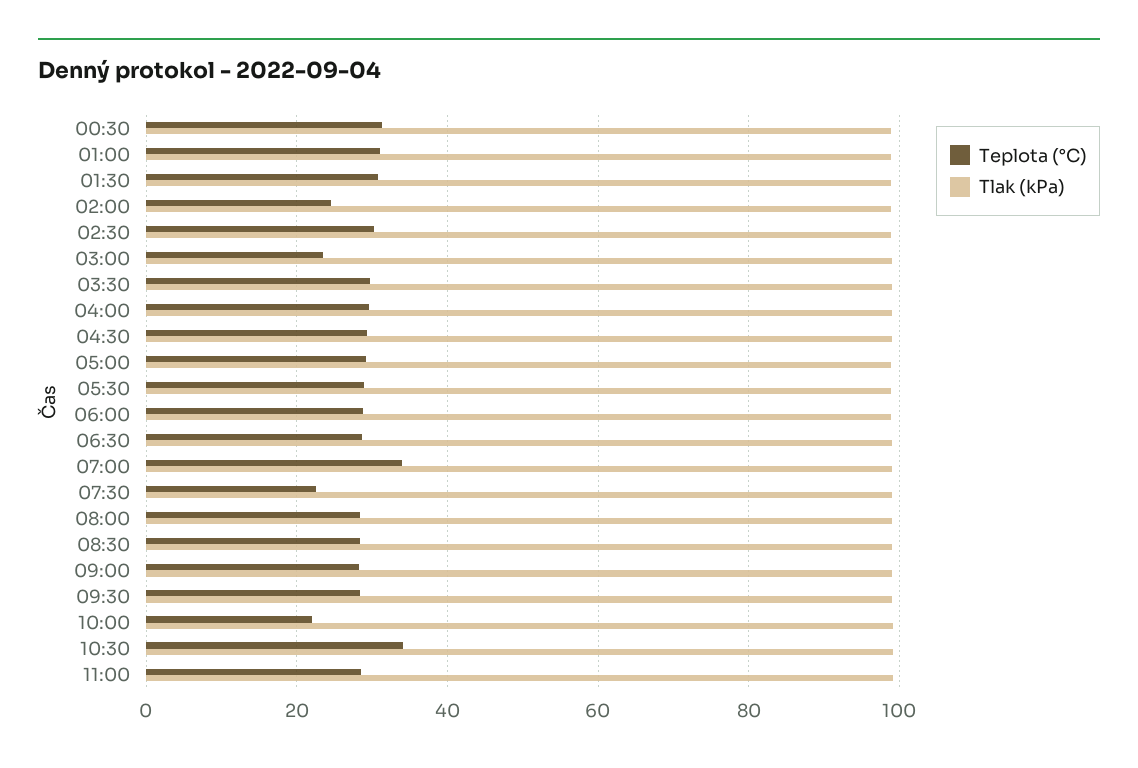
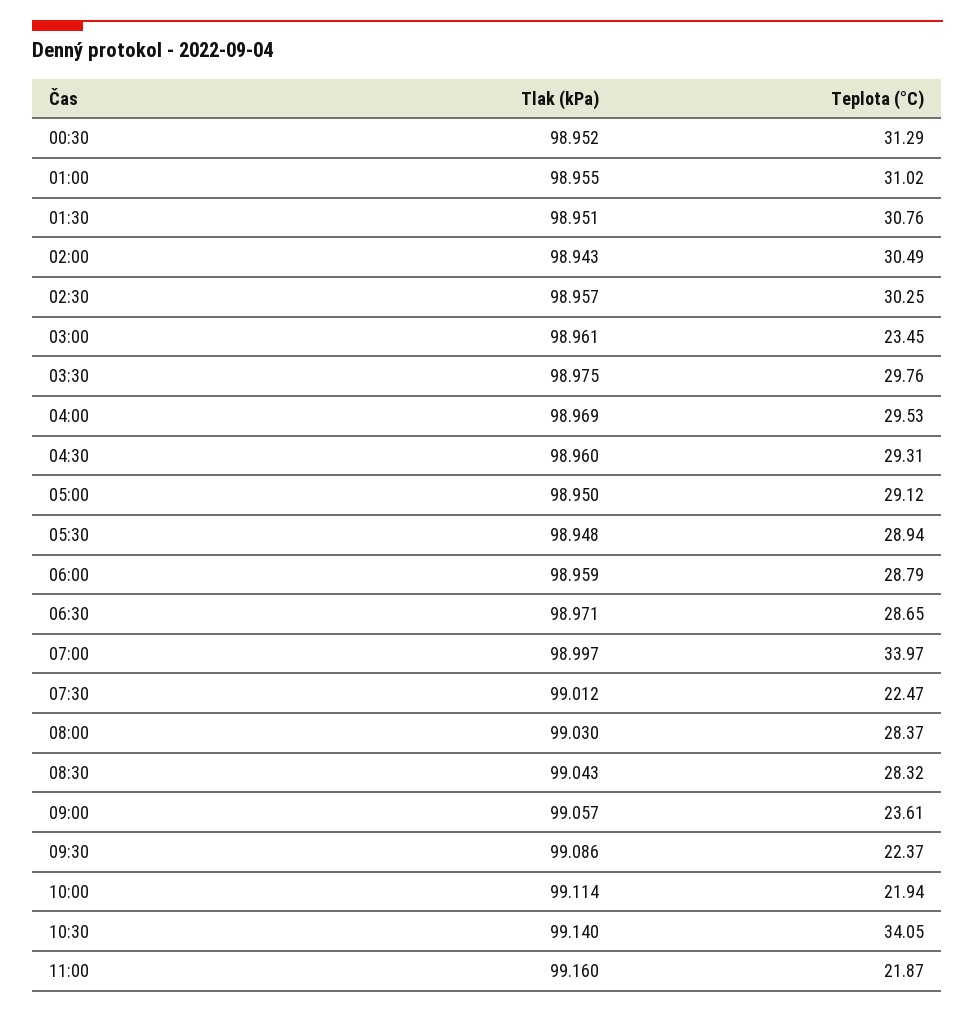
Teplota (°C), 02:00: 24 -> 30.49
Teplota (°C), 09:00: 28 -> 23.61
Teplota (°C), 09:30: 28 -> 22.37
Teplota (°C), 11:00: 28 -> 21.87

